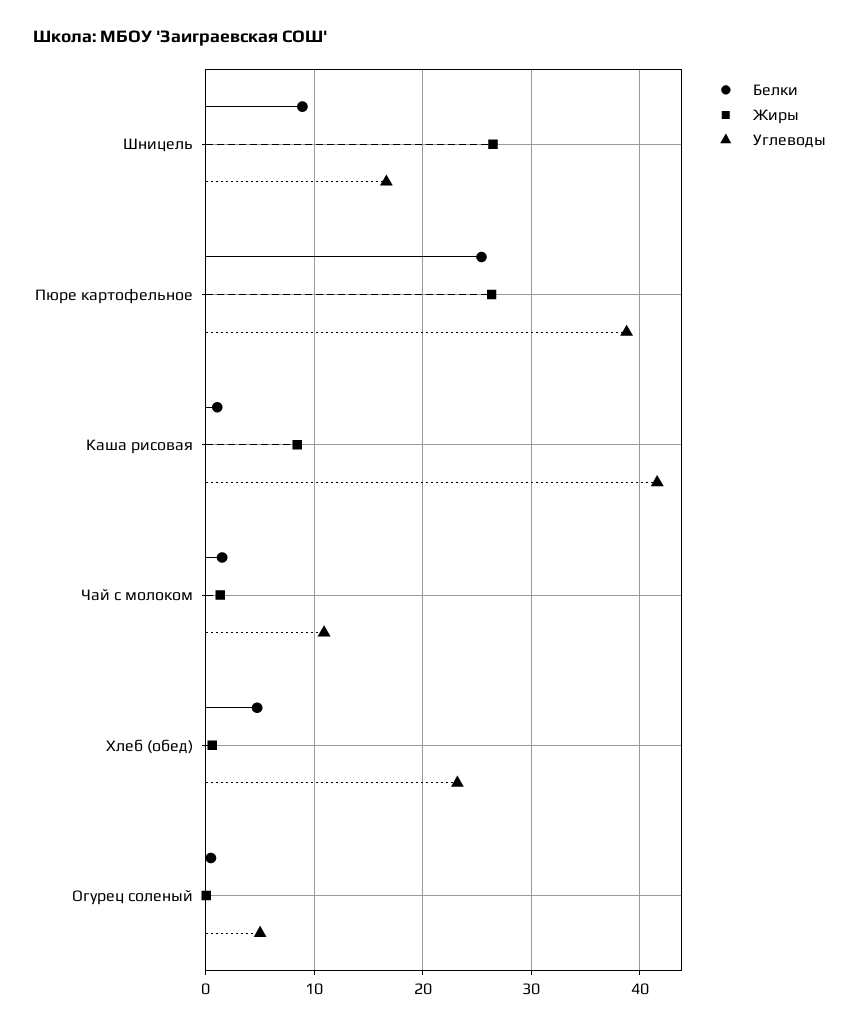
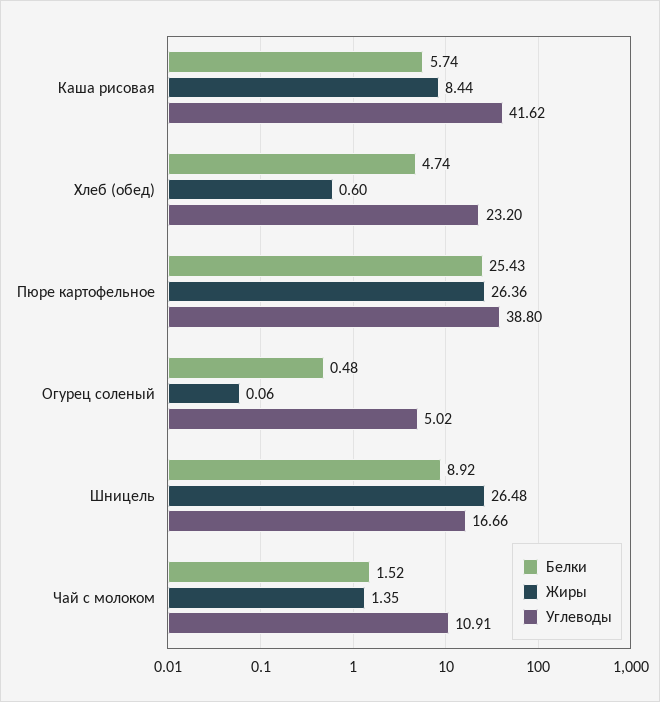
Белки, Каша рисовая: 1 -> 5.74

